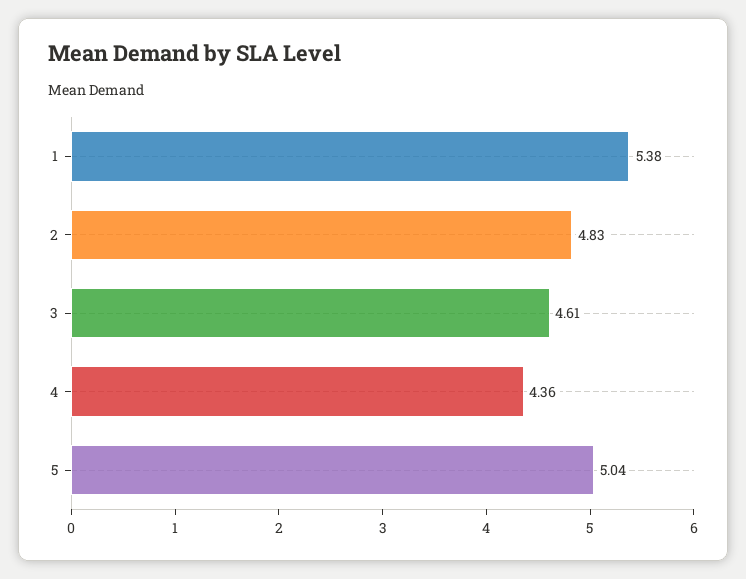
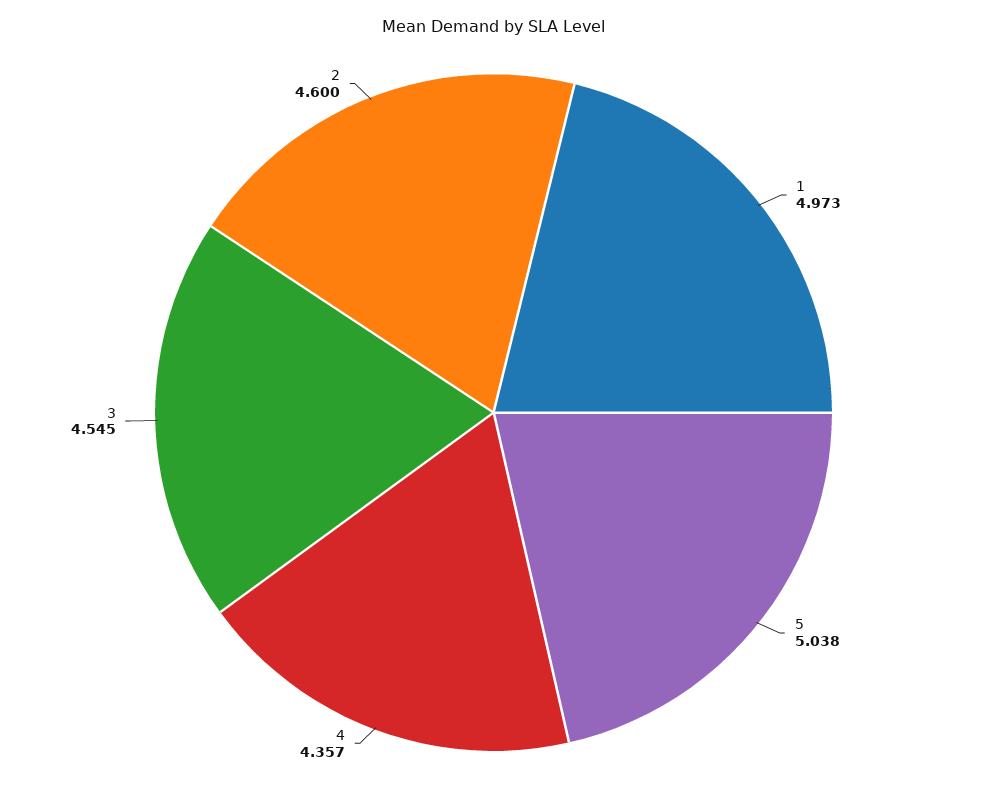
1: 5.38 -> 4.973
2: 4.83 -> 4.6
3: 4.61 -> 4.545

